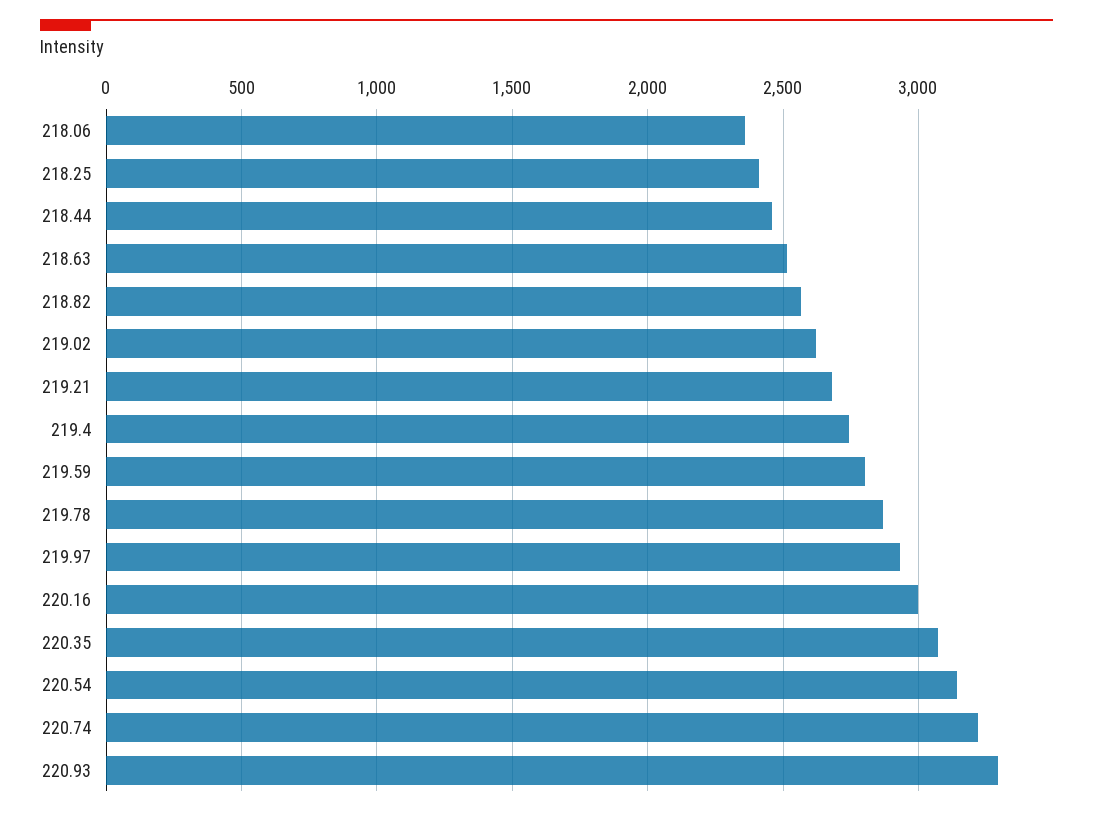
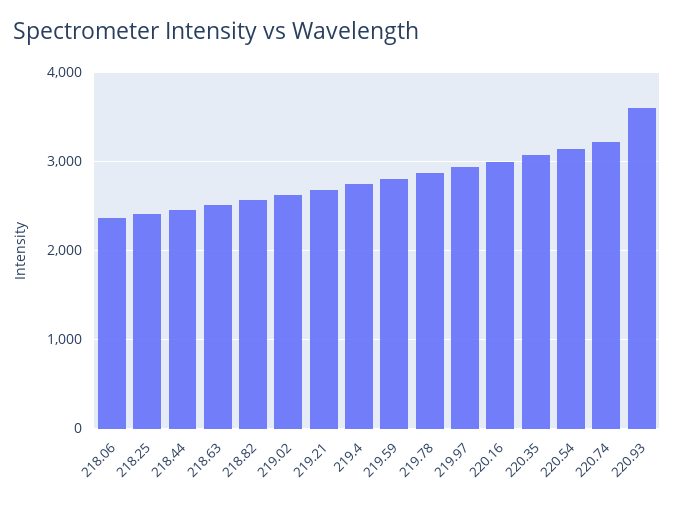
220.93: 3300 -> 3600

